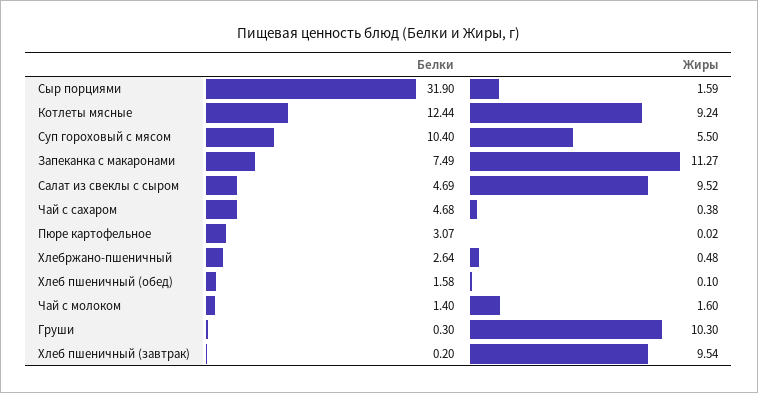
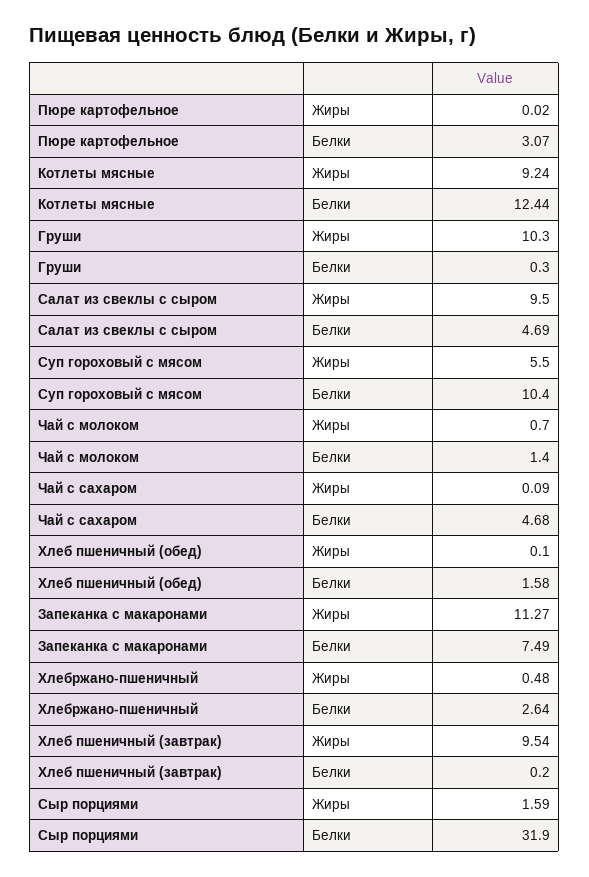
Жиры, Салат из свеклы с сыром: 9.52 -> 9.5
Жиры, Чай с сахаром: 0.38 -> 0.09
Жиры, Чай с молоком: 1.6 -> 0.7

